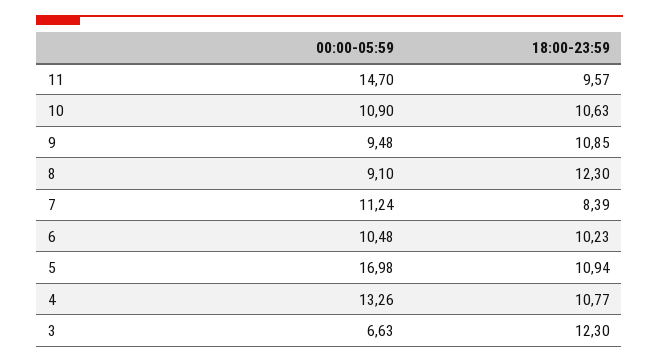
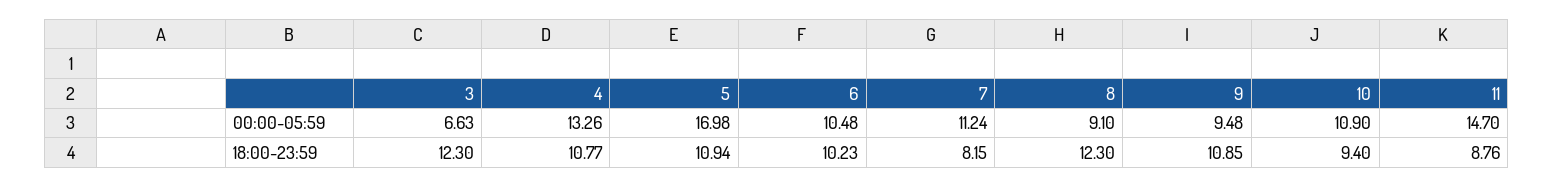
18:00-23:59, 11: 9.57 -> 8.76
18:00-23:59, 10: 10.63 -> 9.4
18:00-23:59, 7: 8.39 -> 8.15

